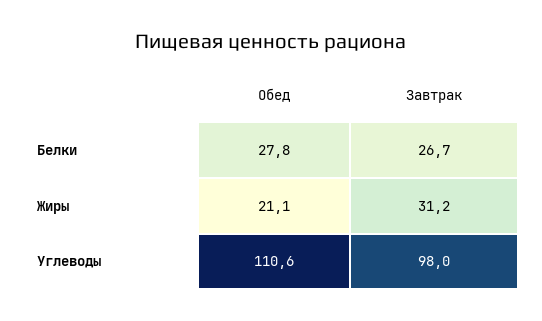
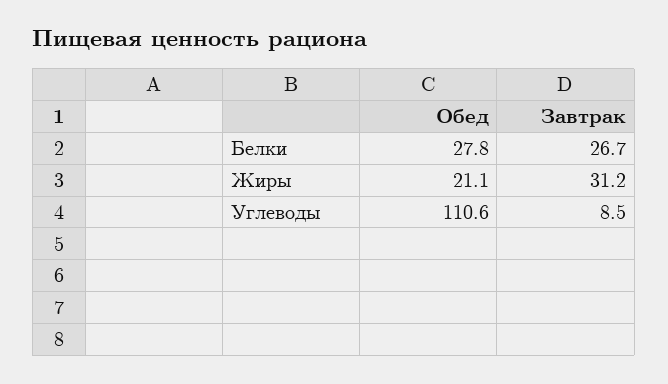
Завтрак, Углеводы: 98 -> 8.5

